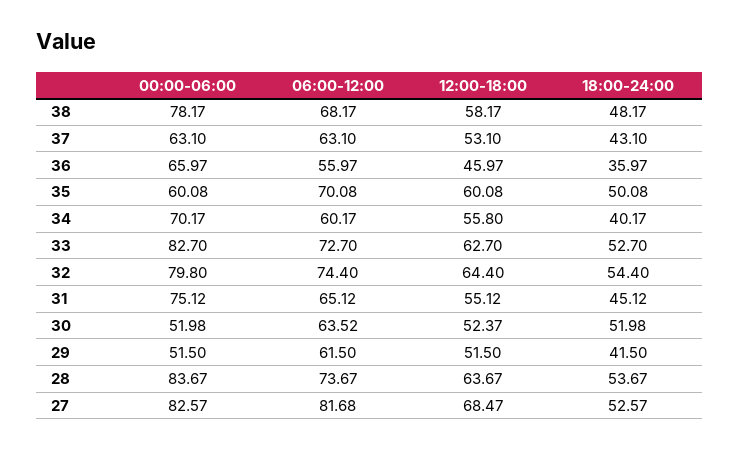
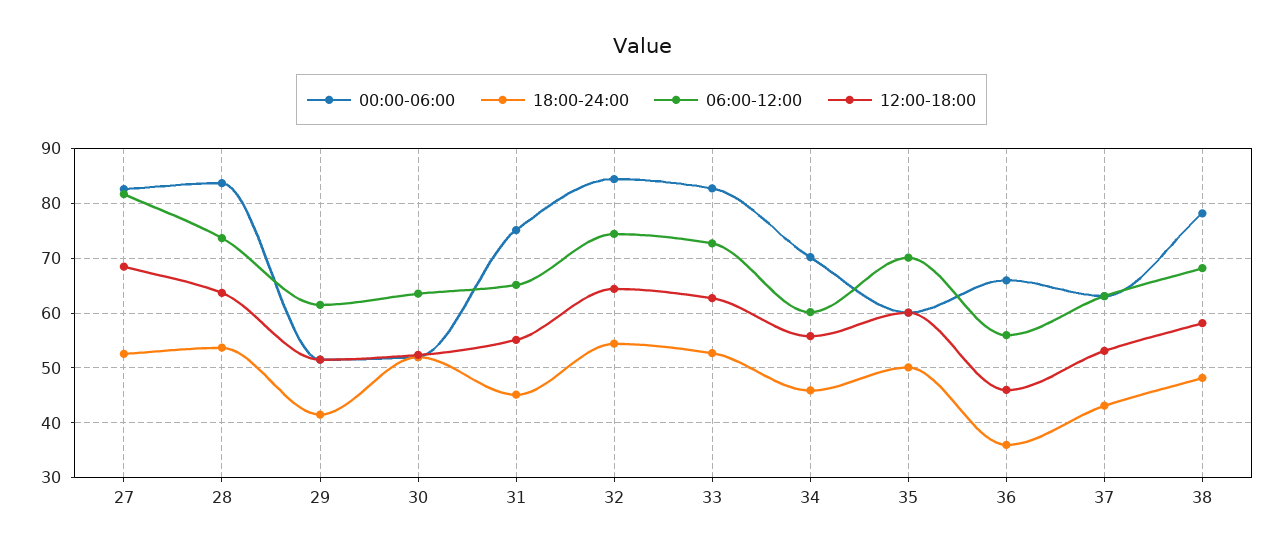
18:00-24:00, 34: 40.17 -> 46
00:00-06:00, 32: 79.8 -> 84

